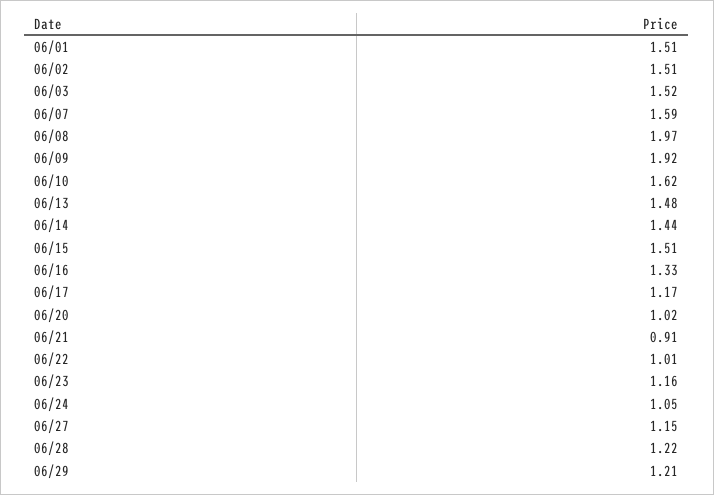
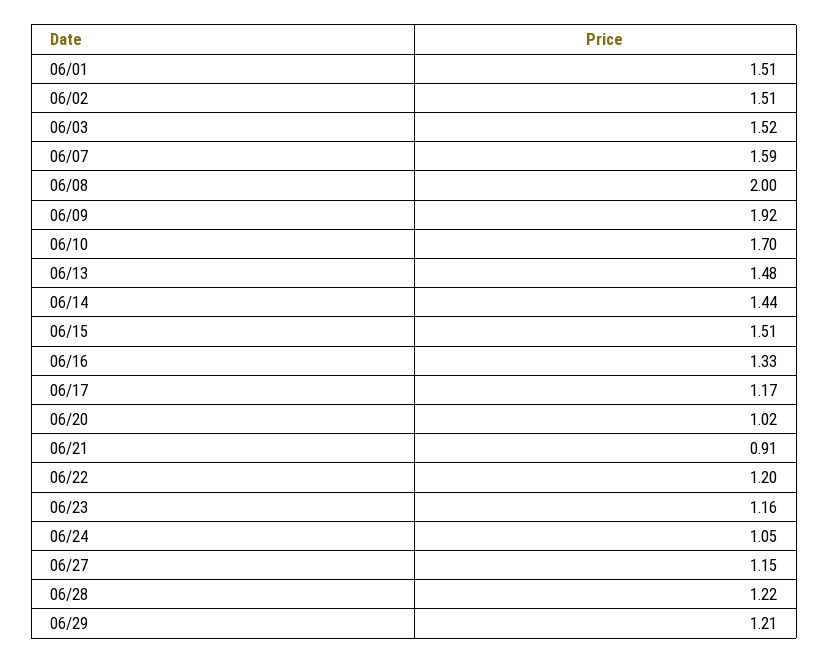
06/08: 1.97 -> 2
06/10: 1.62 -> 1.7
06/22: 1.01 -> 1.2

